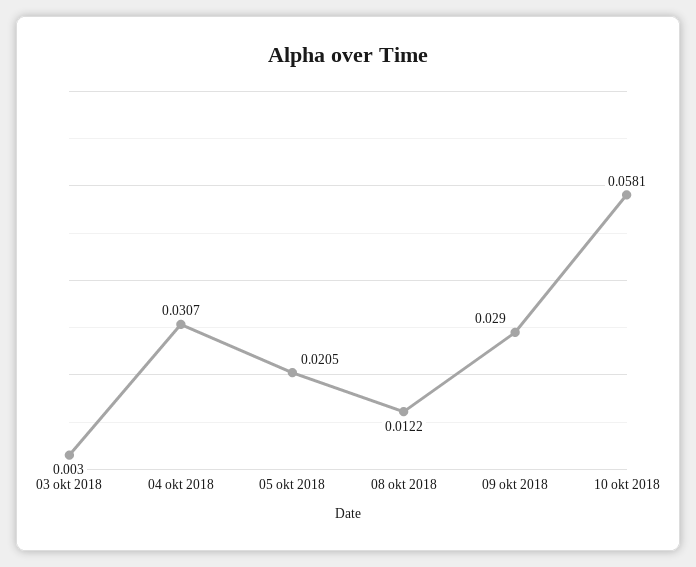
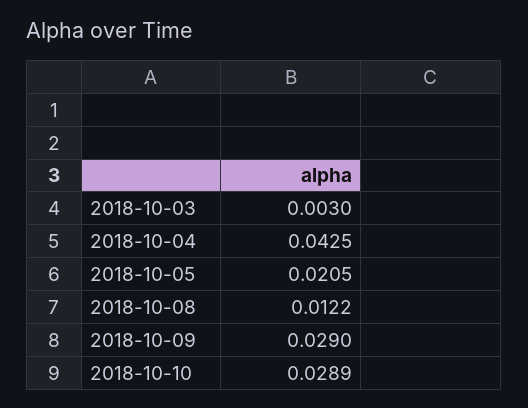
04 okt 2018: 0.0307 -> 0.0425
10 okt 2018: 0.0581 -> 0.0289

